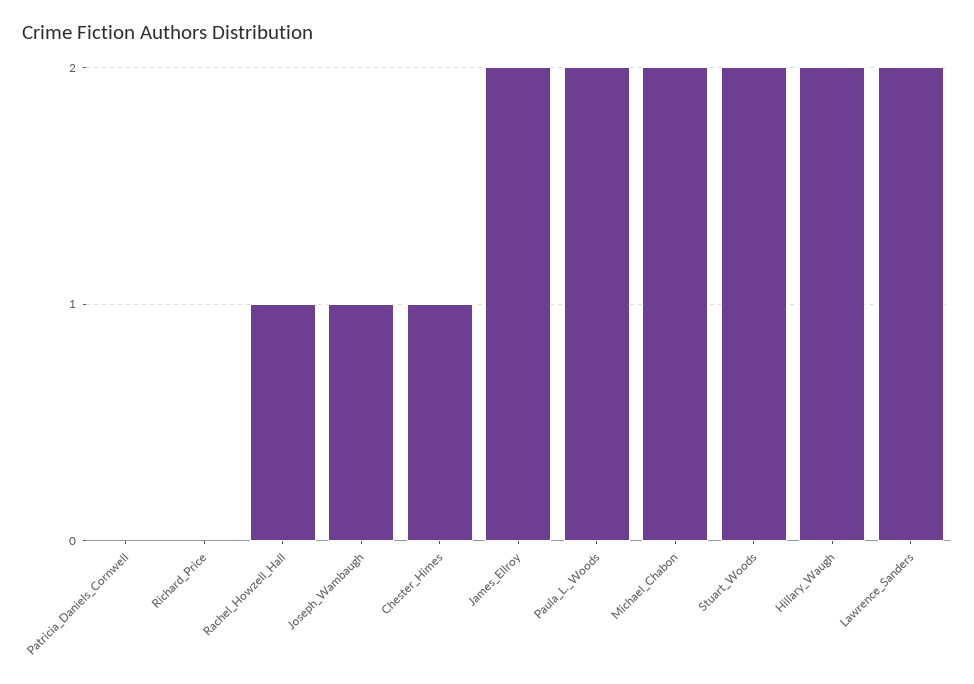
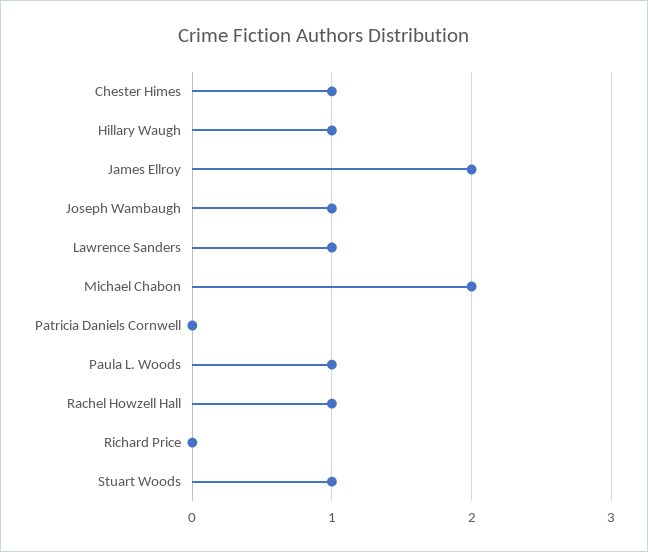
Paula_L._Woods: 2 -> 1
Stuart_Woods: 2 -> 1
Hillary_Waugh: 2 -> 1
Lawrence_Sanders: 2 -> 1

